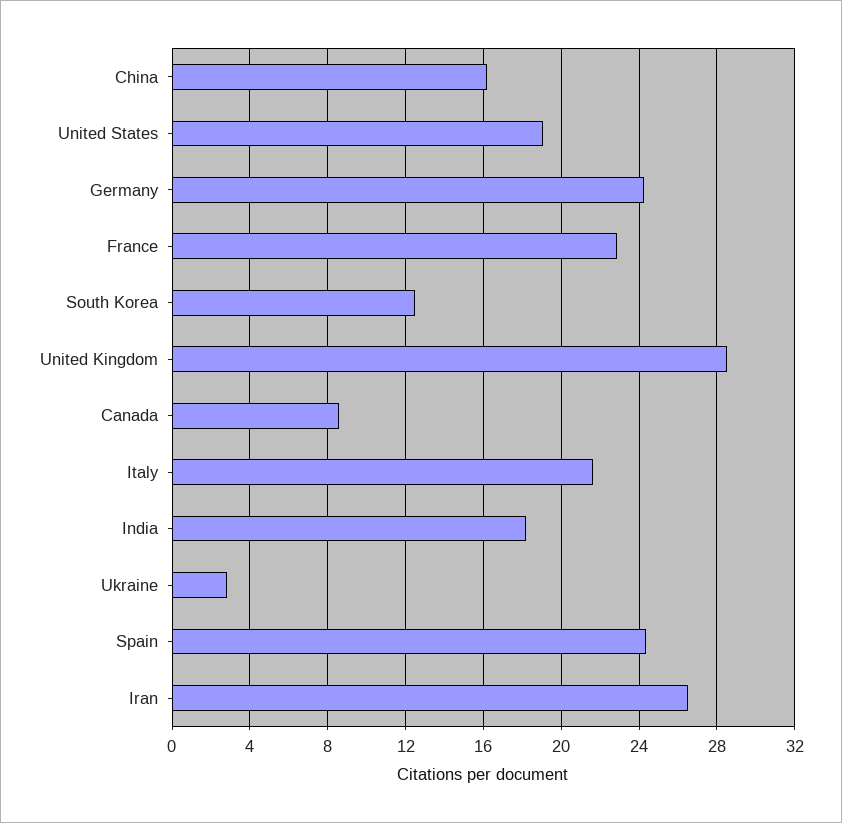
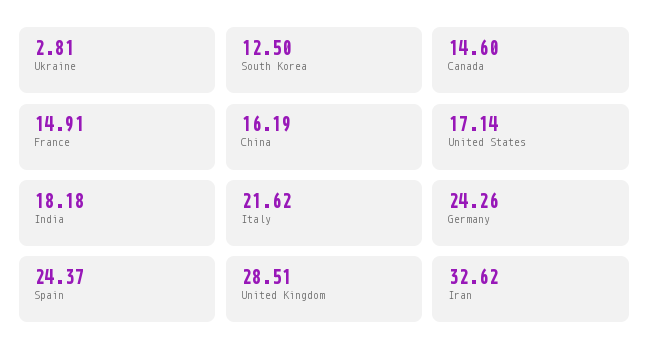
United States: 19 -> 17.14
France: 23 -> 14.91
Canada: 8.5 -> 14.6
Iran: 26.5 -> 32.62

